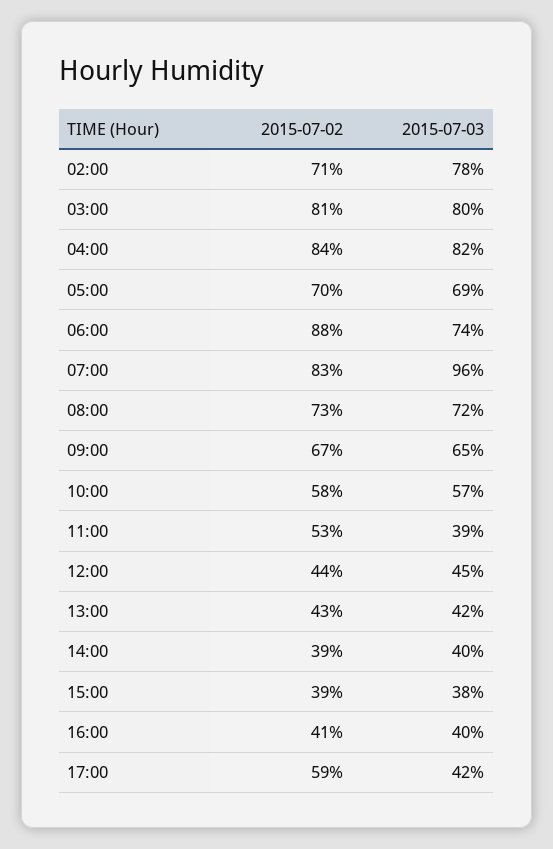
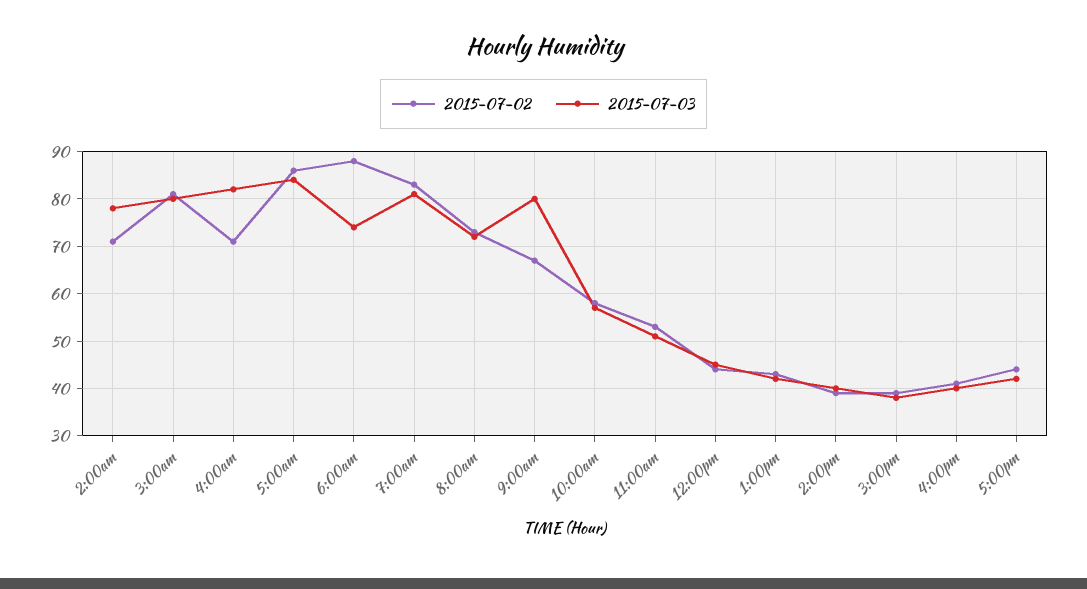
2015-07-02, 04:00: 84 -> 70
2015-07-02, 05:00: 70 -> 85
2015-07-03, 05:00: 69 -> 85
2015-07-03, 07:00: 96 -> 80
2015-07-03, 09:00: 65 -> 80
2015-07-03, 11:00: 39 -> 50
2015-07-02, 17:00: 59 -> 45

